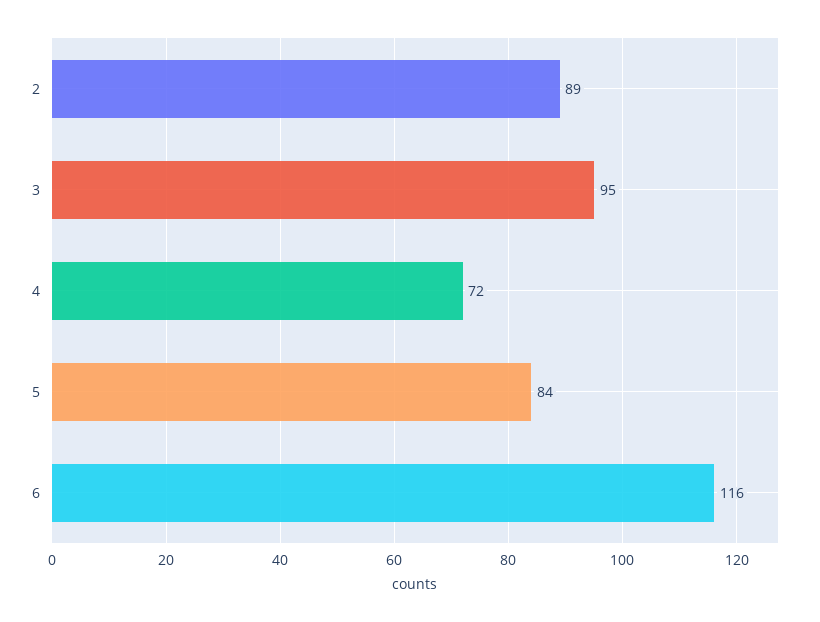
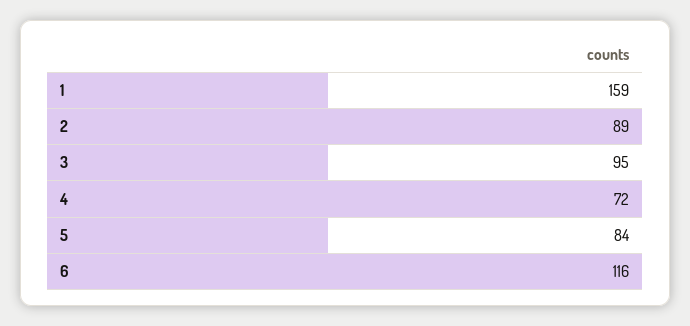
1: none -> 159

